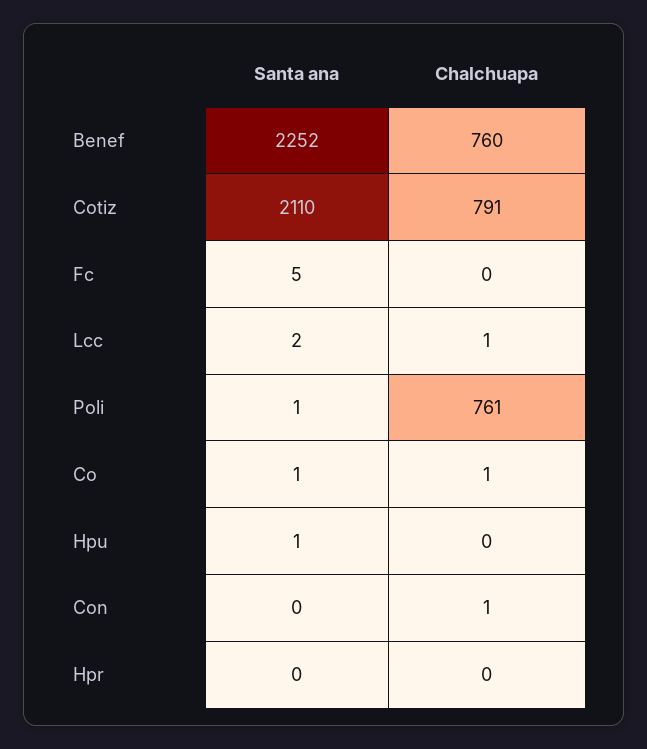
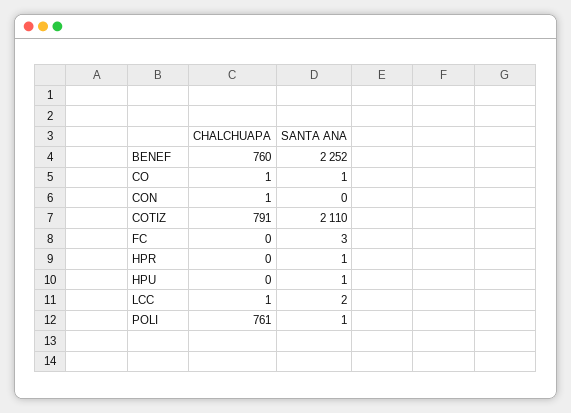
Santa ana, Fc: 5 -> 3
Santa ana, Hpr: 0 -> 1

